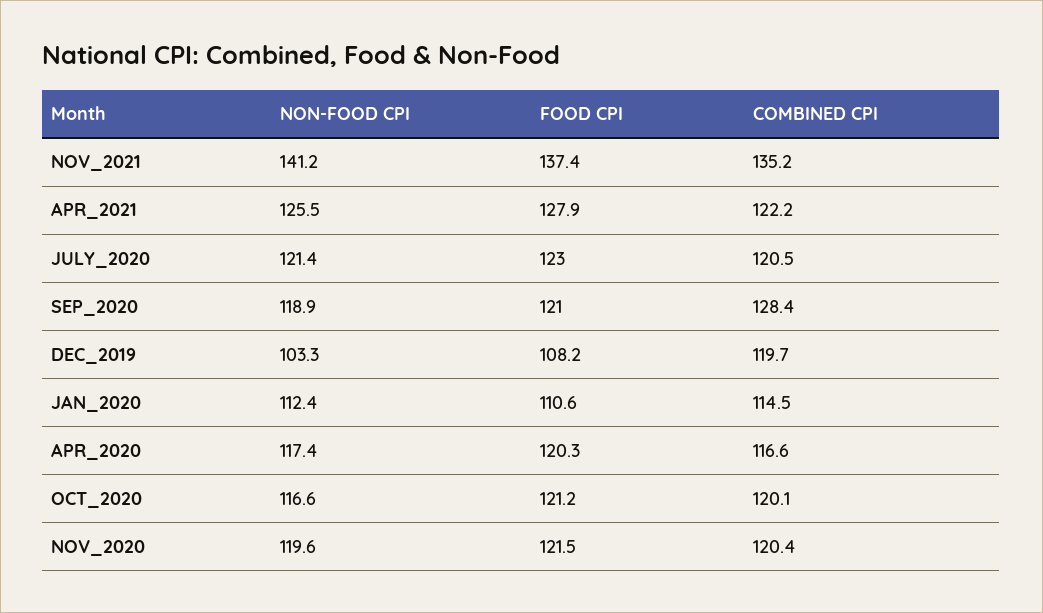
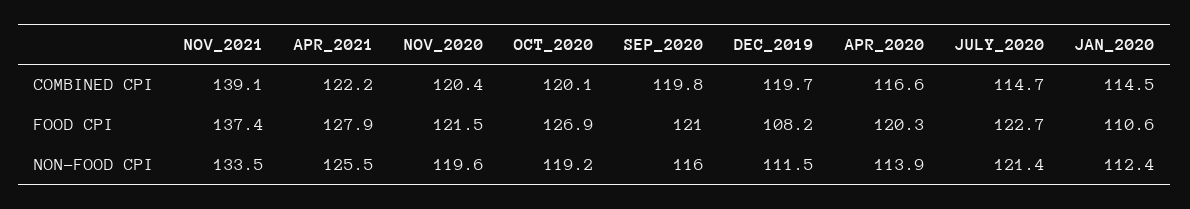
NON-FOOD CPI, NOV_2021: 141.2 -> 133.5
COMBINED CPI, NOV_2021: 135.2 -> 139.1
FOOD CPI, JULY_2020: 123 -> 122.7
COMBINED CPI, JULY_2020: 120.5 -> 114.7
NON-FOOD CPI, SEP_2020: 118.9 -> 116
COMBINED CPI, SEP_2020: 128.4 -> 119.8
NON-FOOD CPI, DEC_2019: 103.3 -> 111.5
NON-FOOD CPI, APR_2020: 117.4 -> 113.9
NON-FOOD CPI, OCT_2020: 116.6 -> 119.2
FOOD CPI, OCT_2020: 121.2 -> 126.9

